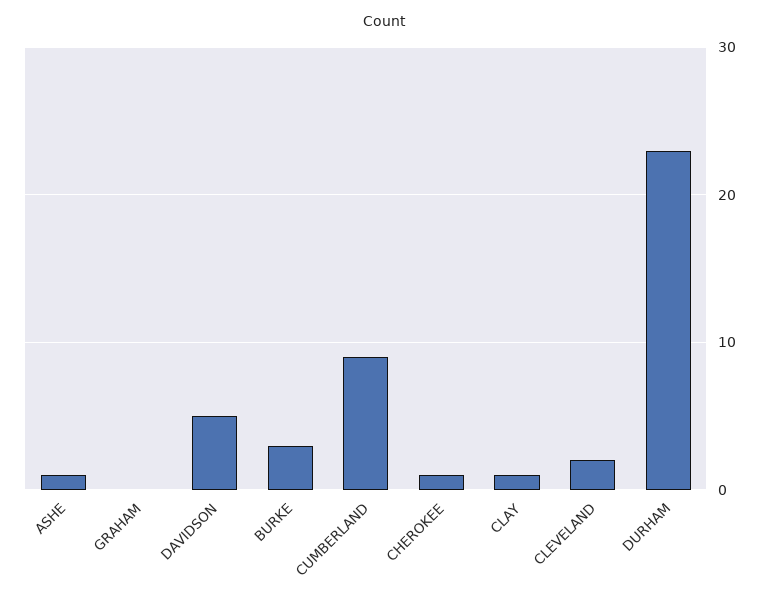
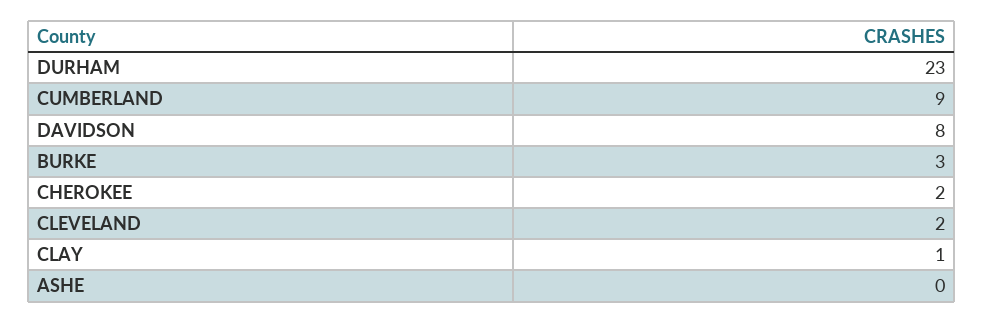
ASHE: 1 -> 0
GRAHAM: 0 -> none
DAVIDSON: 5 -> 8
CHEROKEE: 1 -> 2

